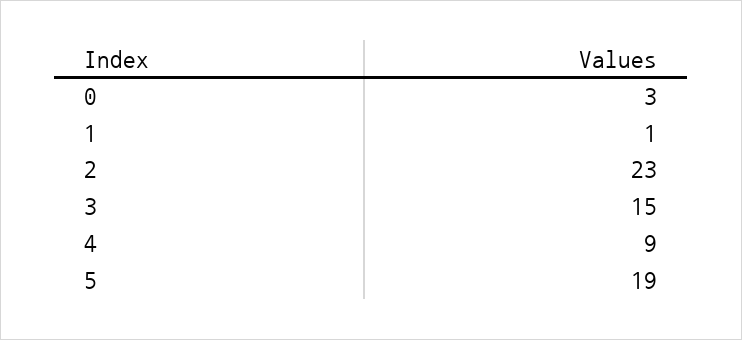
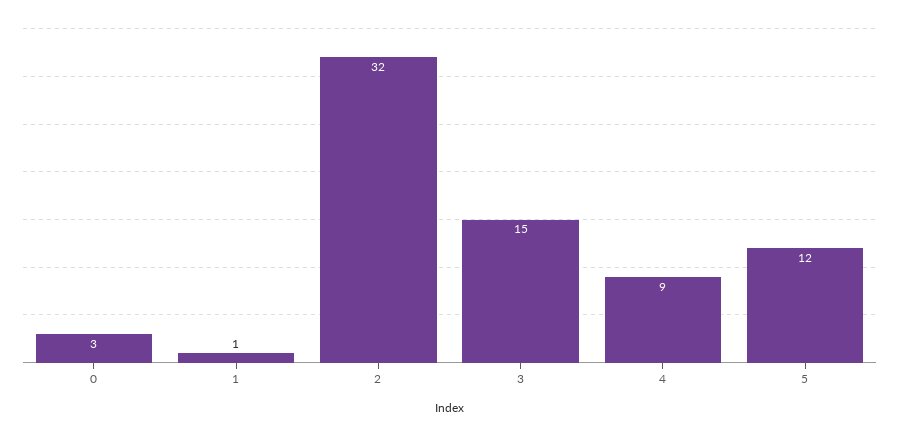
2: 23 -> 32
5: 19 -> 12

